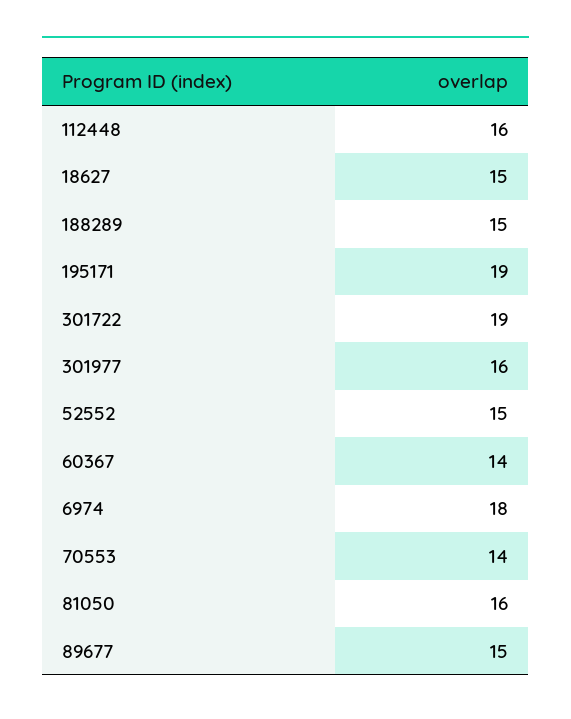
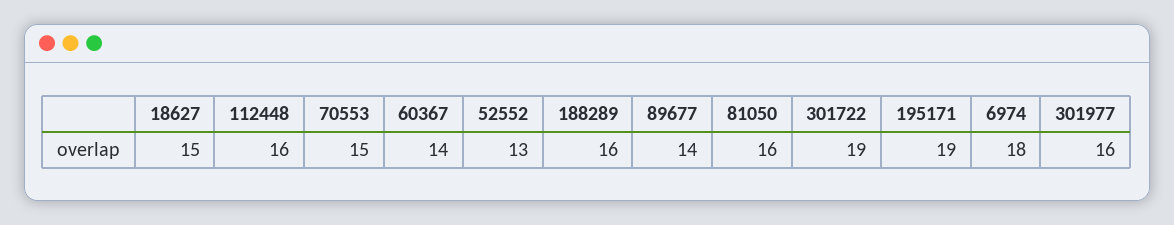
188289: 15 -> 16
52552: 15 -> 13
70553: 14 -> 15
89677: 15 -> 14

